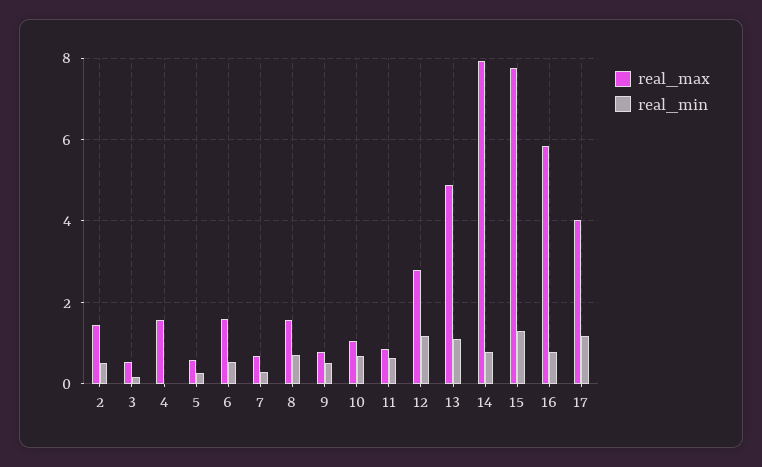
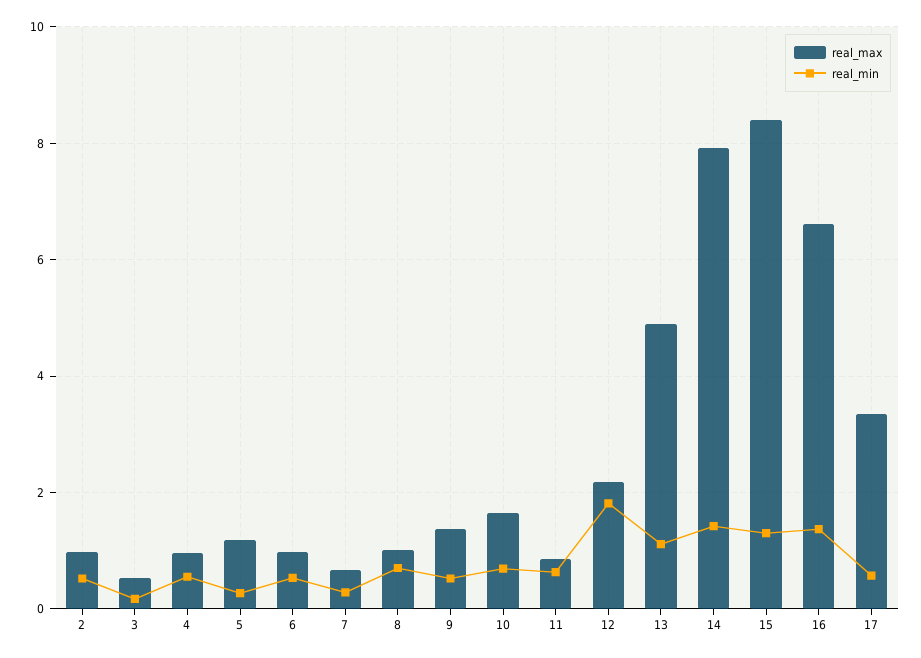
real_max, 2: 1.4 -> 1
real_max, 4: 1.6 -> 1
real_min, 4: 0 -> 0.6
real_max, 5: 0.6 -> 1.2
real_max, 6: 1.6 -> 1
real_max, 8: 1.6 -> 1
real_max, 9: 0.8 -> 1.4
real_max, 10: 1 -> 1.6
real_max, 12: 2.8 -> 2.2
real_min, 12: 1.2 -> 1.8
real_min, 14: 0.8 -> 1.4
real_max, 15: 7.8 -> 8.4
real_max, 16: 5.8 -> 6.6
real_min, 16: 0.8 -> 1.4
real_max, 17: 4 -> 3.4
real_min, 17: 1.2 -> 0.6

